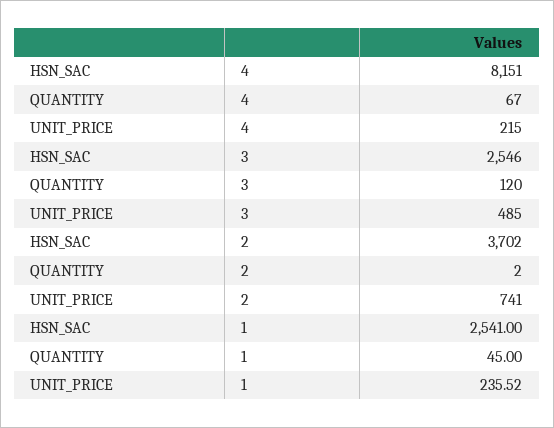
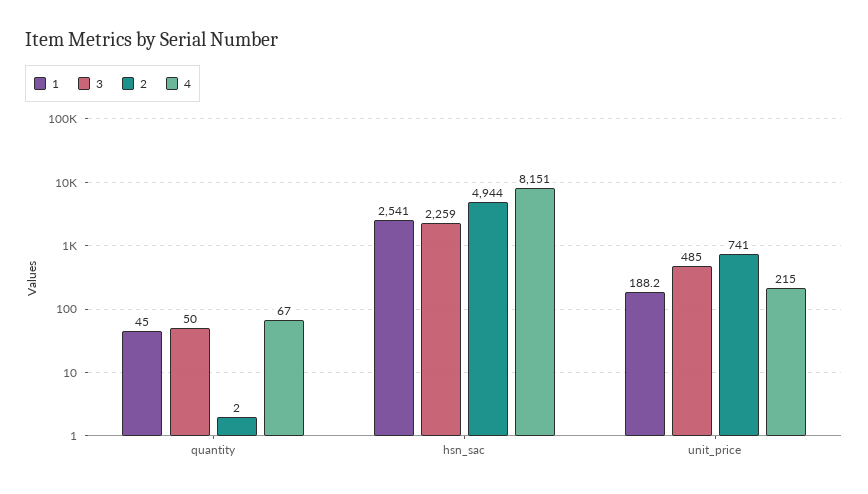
3, HSN_SAC: 2546 -> 2259
3, QUANTITY: 120 -> 50
2, HSN_SAC: 3702 -> 4944
1, UNIT_PRICE: 235.52 -> 188.2

